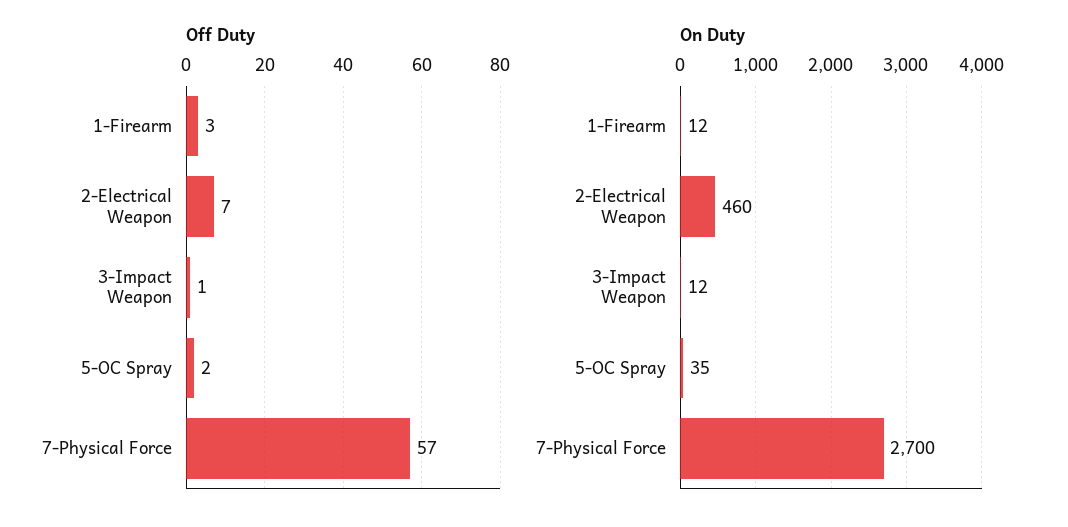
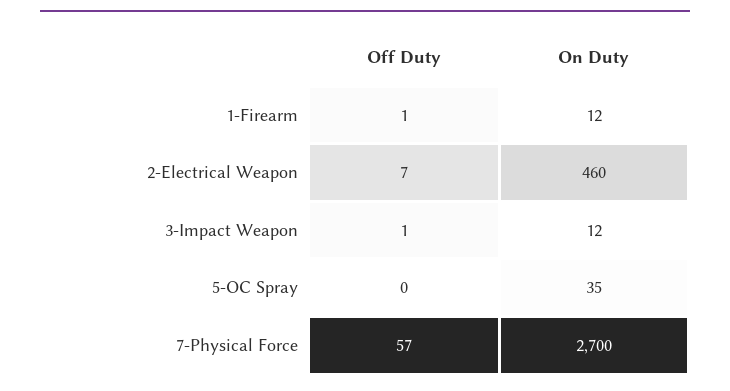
Off Duty, 1-Firearm: 3 -> 1
Off Duty, 5-OC Spray: 2 -> 0

